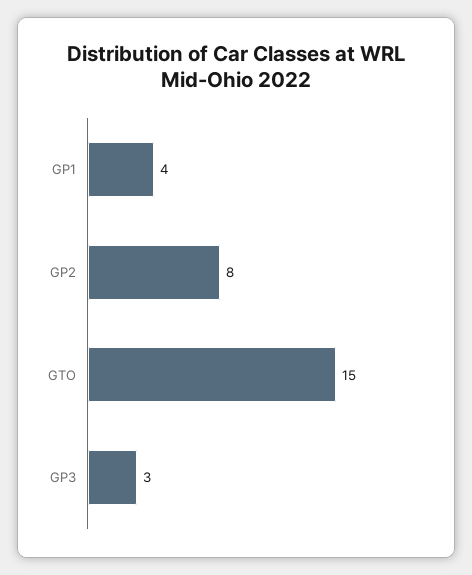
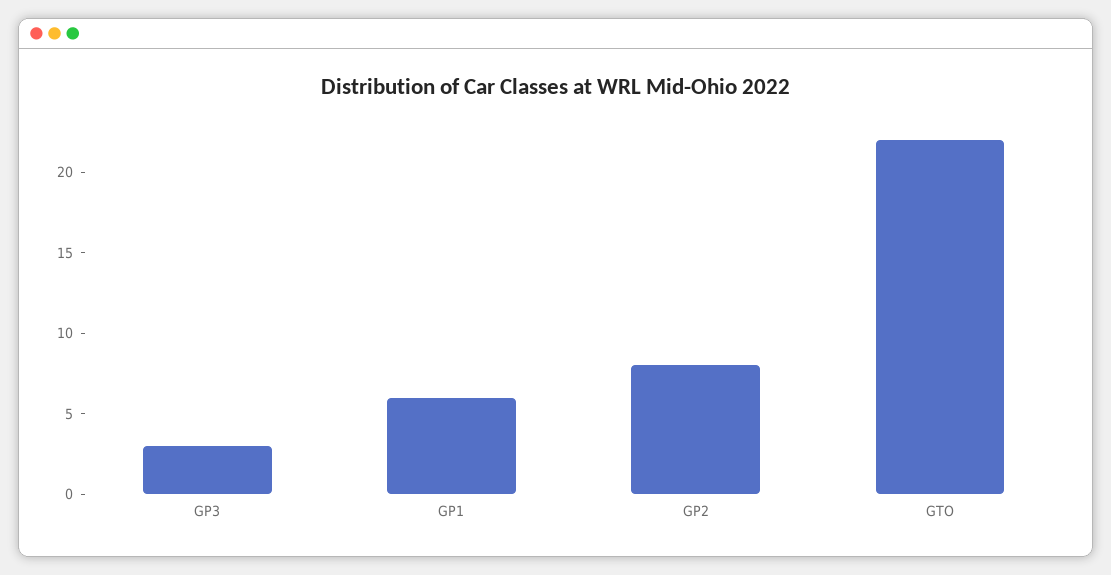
GP1: 4 -> 6
GTO: 15 -> 22

